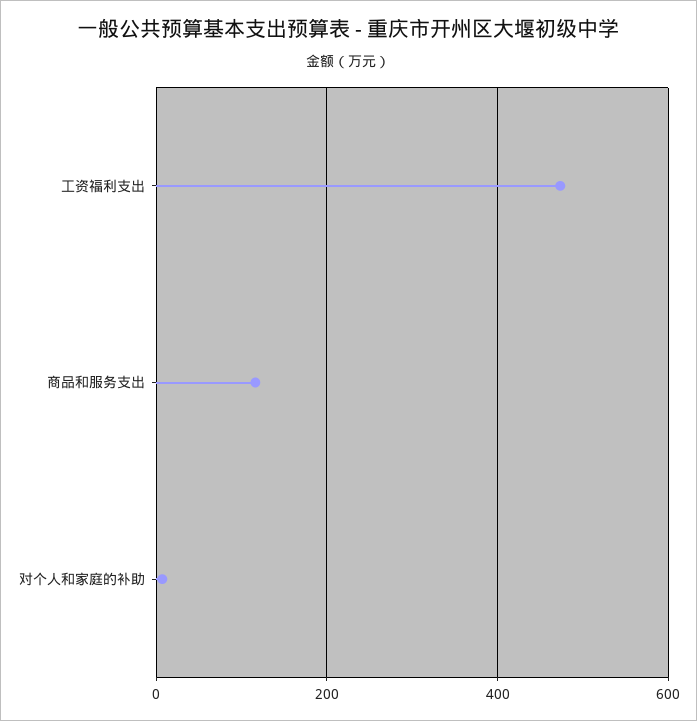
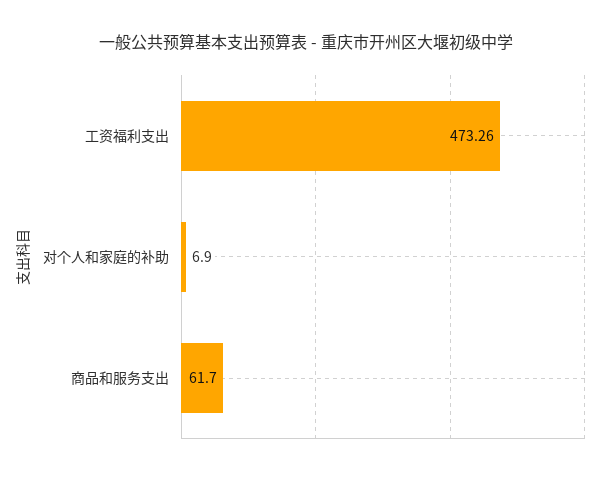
商品和服务支出: 120 -> 61.7

